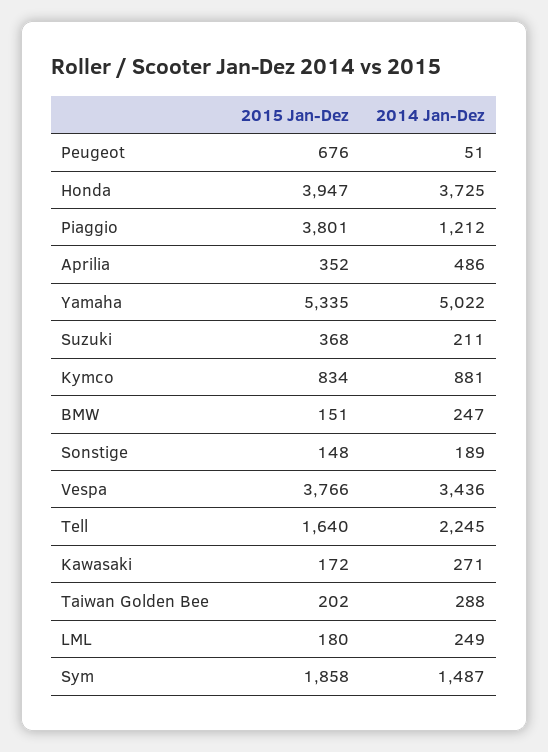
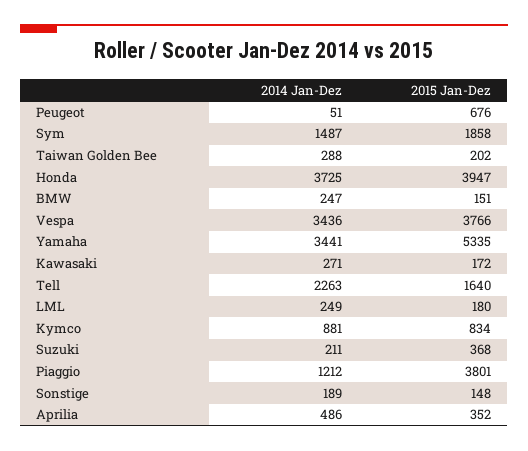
2014 Jan-Dez, Yamaha: 5022 -> 3441
2014 Jan-Dez, Tell: 2245 -> 2263

